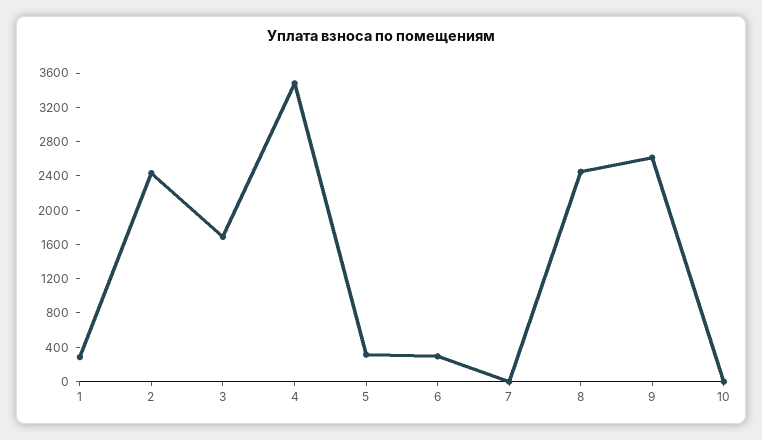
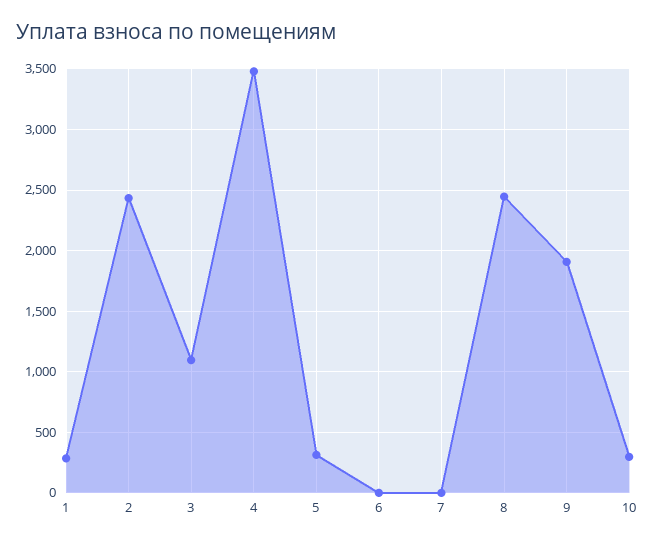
3: 1700 -> 1100
6: 300 -> 0
9: 2600 -> 1900
10: 0 -> 300

